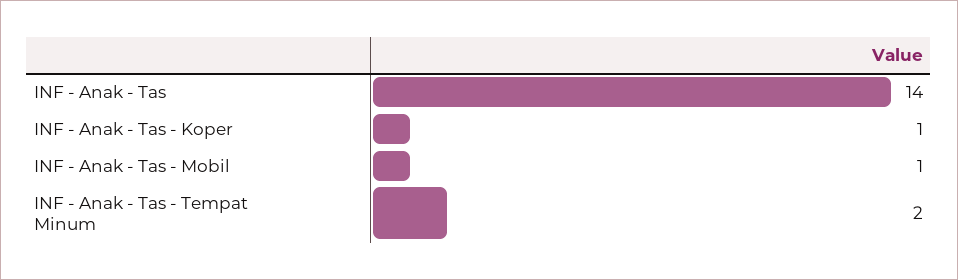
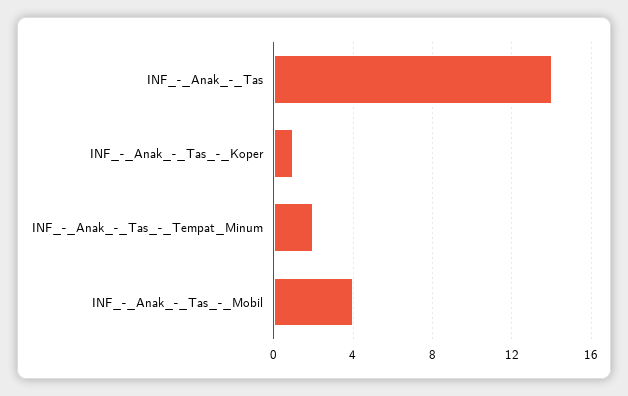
INF - Anak - Tas - Mobil: 1 -> 4

